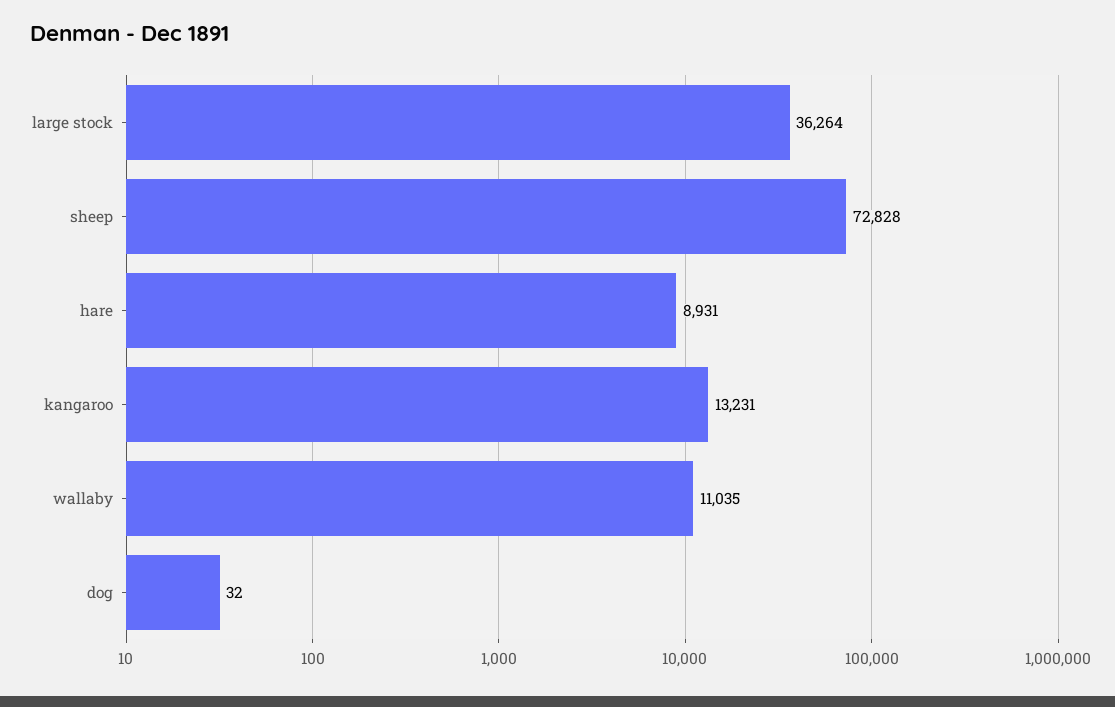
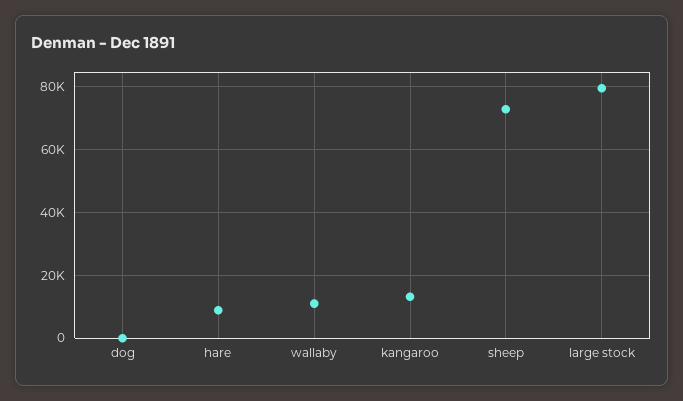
large stock: 36264 -> 80000

